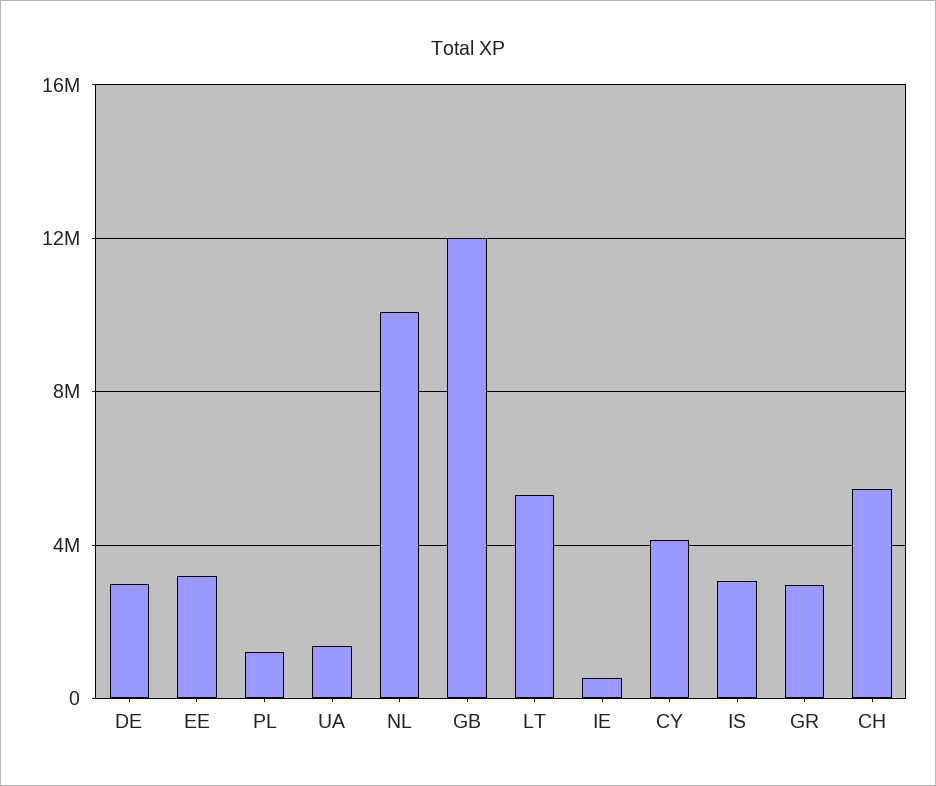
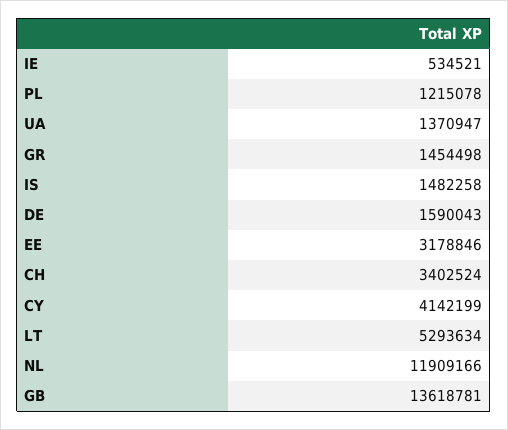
DE: 3000000 -> 1590043
NL: 10000000 -> 11909166
GB: 12000000 -> 13618781
IS: 3000000 -> 1482258
GR: 3000000 -> 1454498
CH: 5500000 -> 3402524

